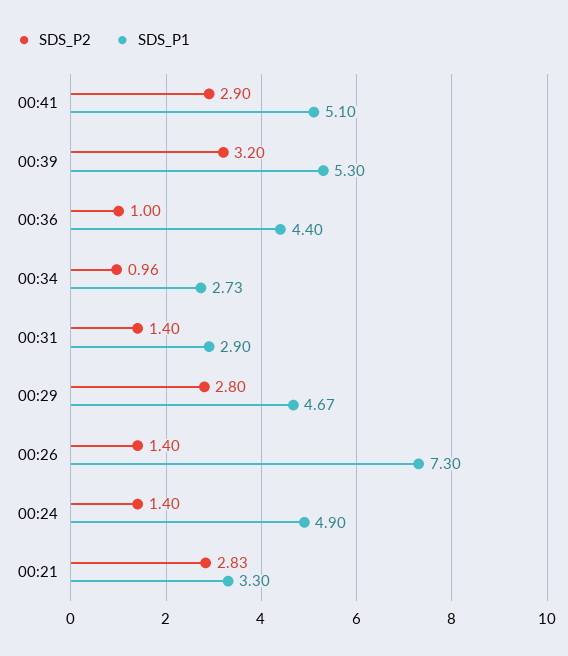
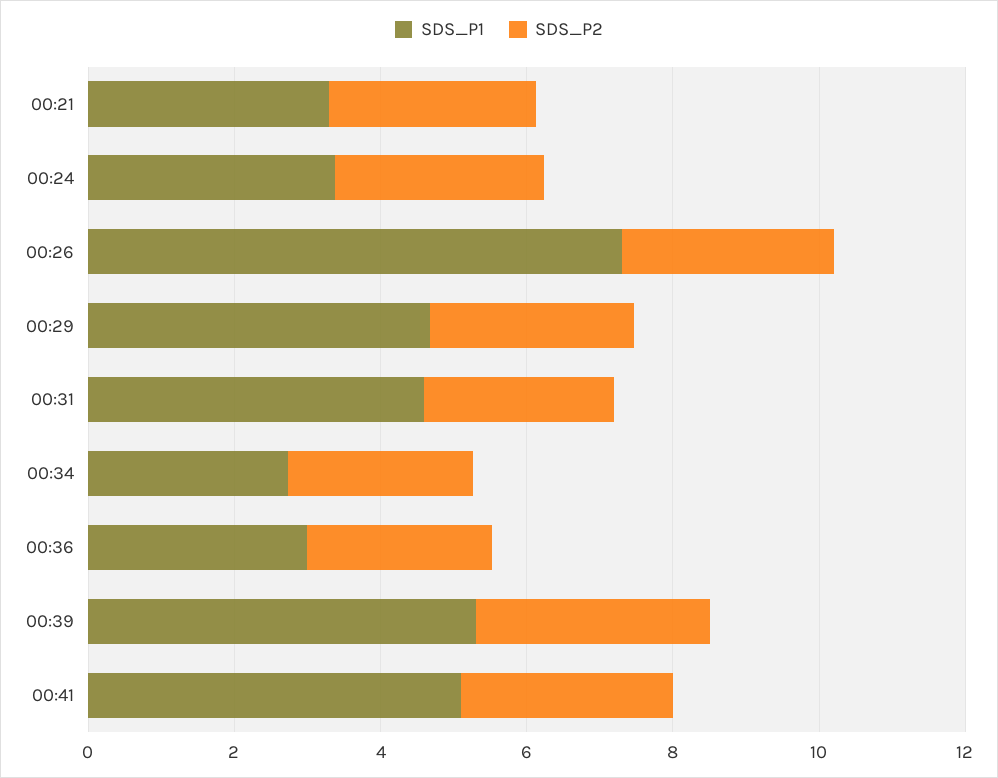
SDS_P2, 00:36: 1 -> 2.5
SDS_P1, 00:36: 4.4 -> 3
SDS_P2, 00:34: 0.96 -> 2.5
SDS_P2, 00:31: 1.4 -> 2.5
SDS_P1, 00:31: 2.9 -> 4.5
SDS_P2, 00:26: 1.4 -> 3
SDS_P2, 00:24: 1.4 -> 3
SDS_P1, 00:24: 4.9 -> 3.5

